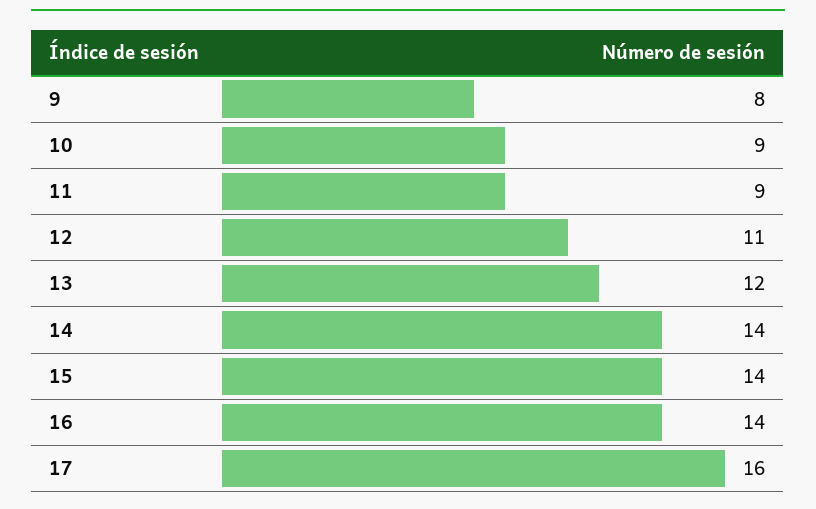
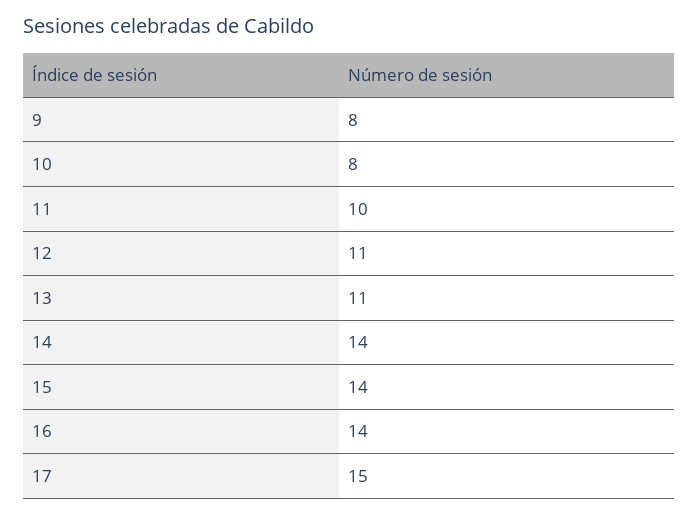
10: 9 -> 8
11: 9 -> 10
13: 12 -> 11
17: 16 -> 15

